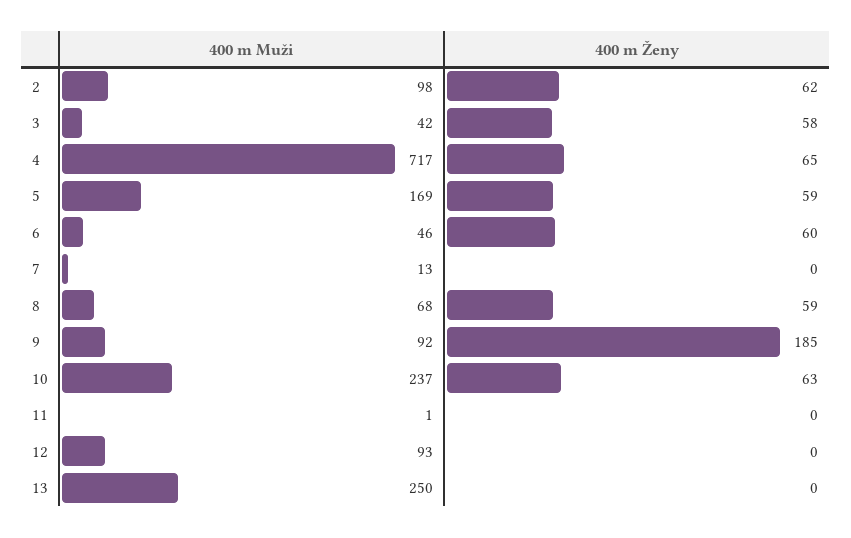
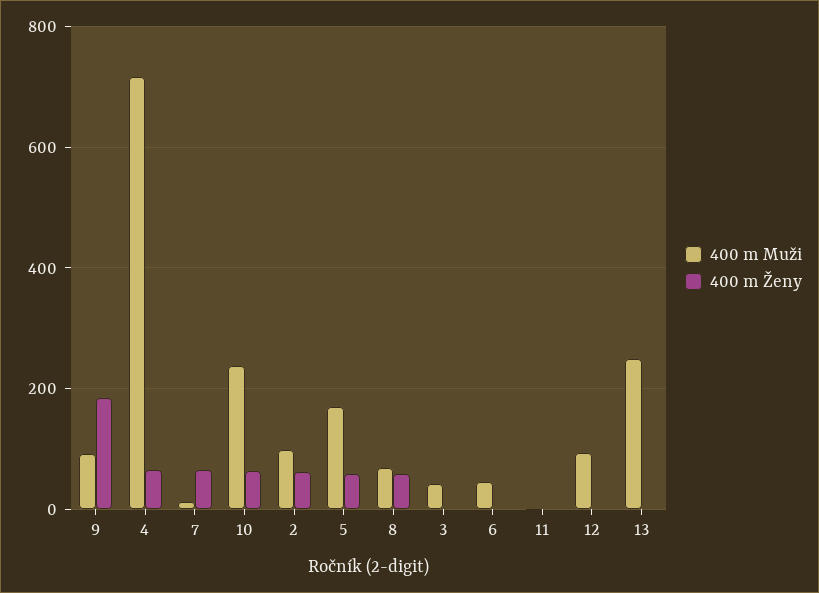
400 m Ženy, 3: 58 -> 0
400 m Ženy, 6: 60 -> 0
400 m Ženy, 7: 0 -> 60

